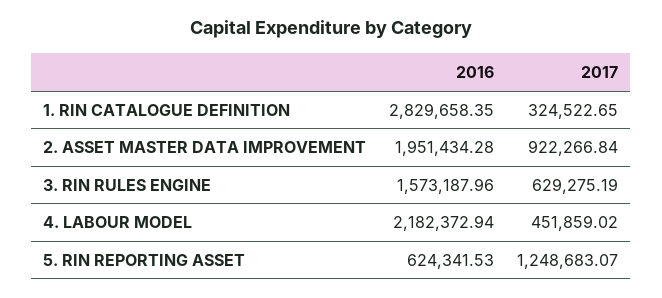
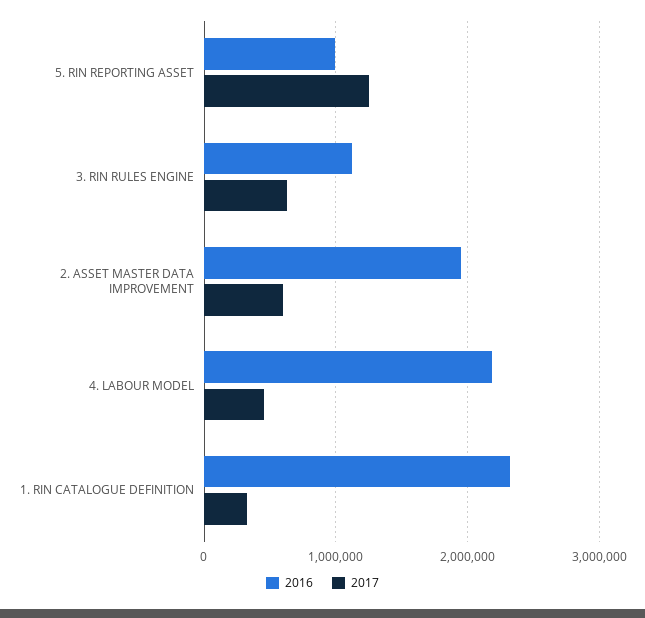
2016, 1. RIN CATALOGUE DEFINITION: 2829658.35 -> 2300000
2017, 2. ASSET MASTER DATA IMPROVEMENT: 922266.84 -> 600000
2016, 3. RIN RULES ENGINE: 1573187.96 -> 1100000
2016, 5. RIN REPORTING ASSET: 624341.53 -> 1000000

